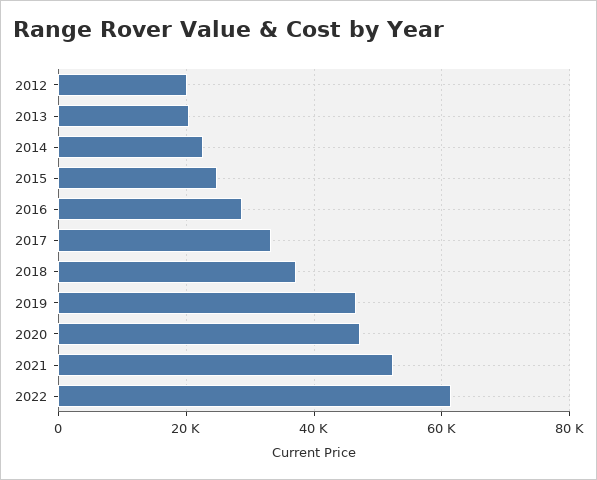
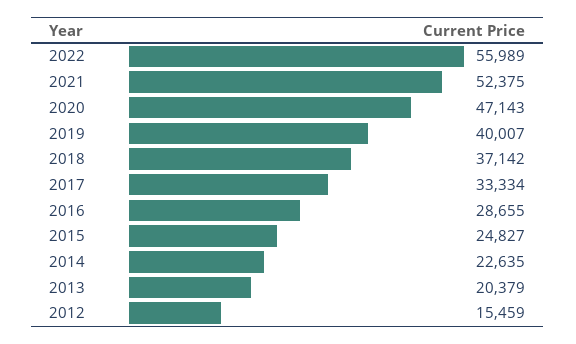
2012: 20000 -> 15459
2019: 46000 -> 40007
2022: 62000 -> 55989

